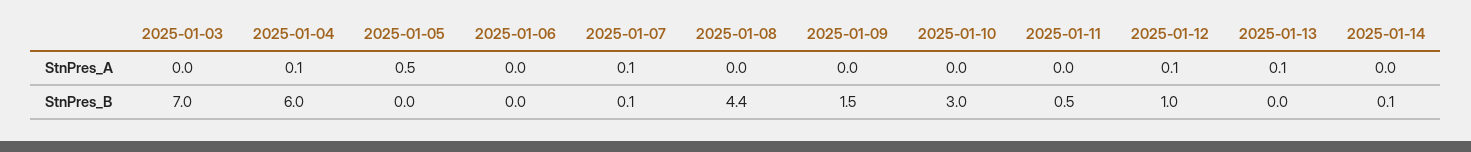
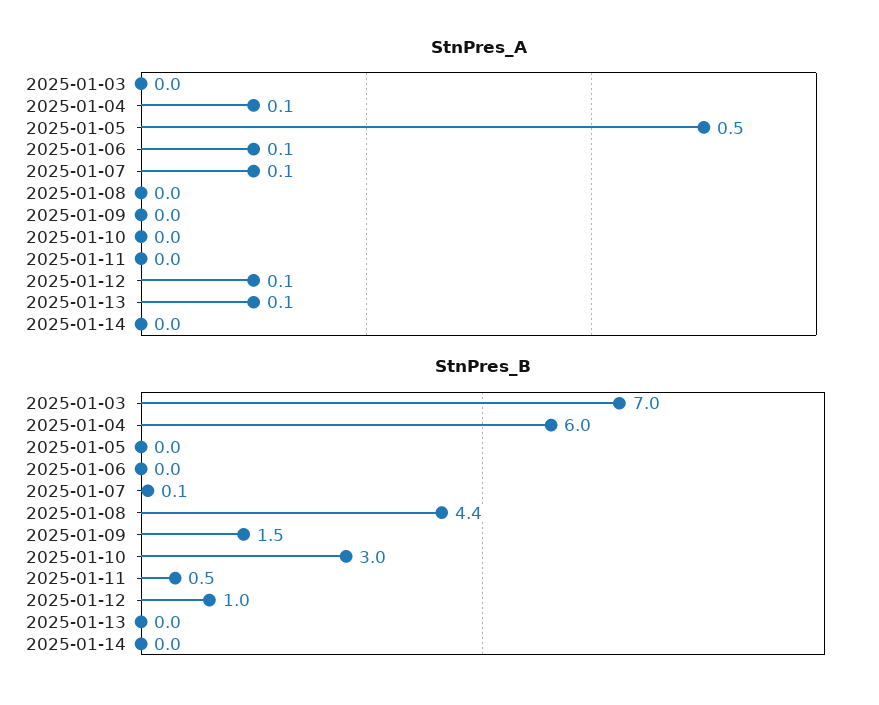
StnPres_A, 2025-01-06: 0 -> 0.1
StnPres_B, 2025-01-14: 0.1 -> 0

